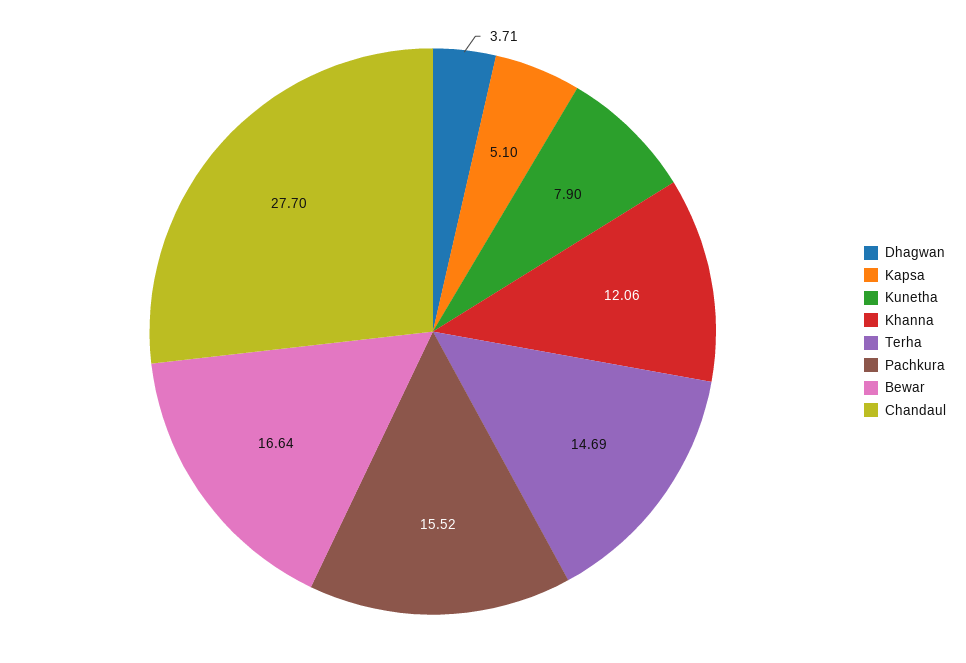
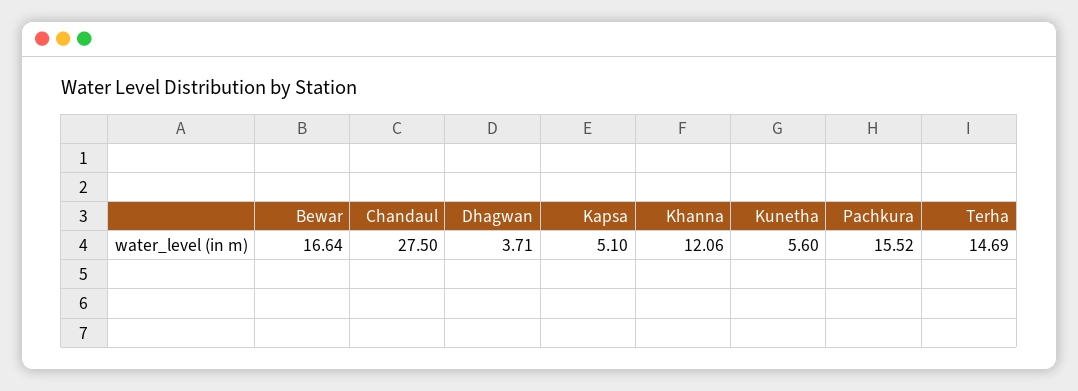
Kunetha: 7.9 -> 5.6
Chandaul: 27.7 -> 27.5

